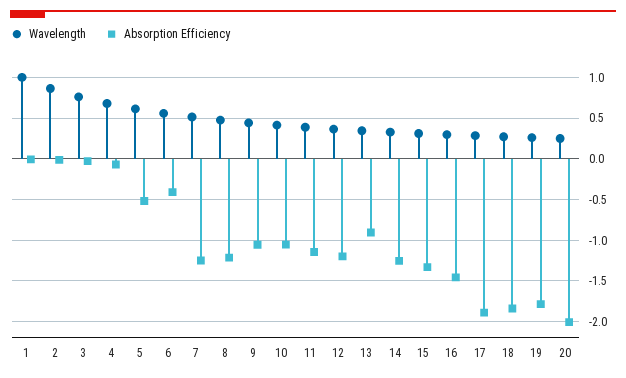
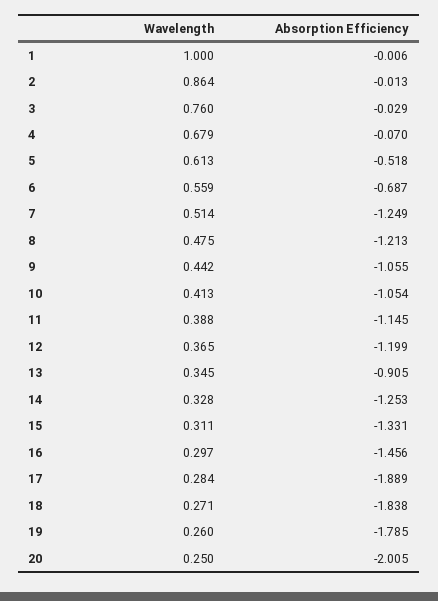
Absorption Efficiency, 6: -0.4 -> -0.687

